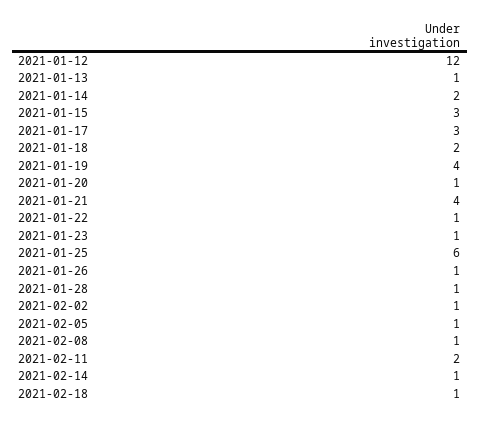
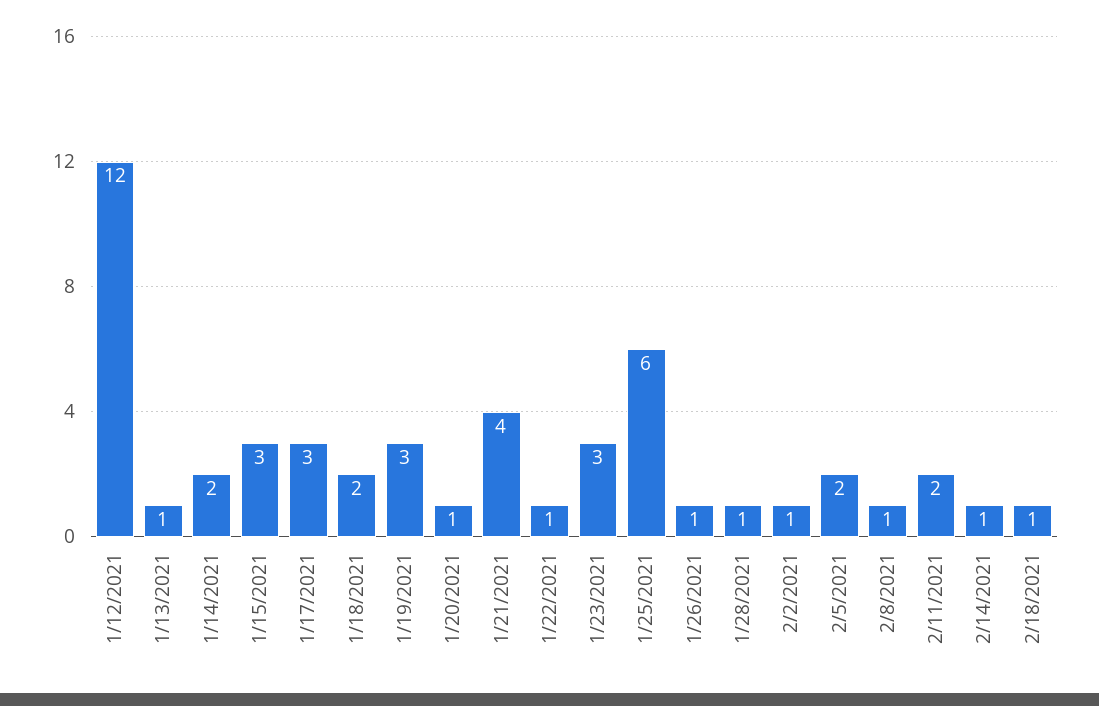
2021-01-19: 4 -> 3
2021-01-23: 1 -> 3
2021-02-05: 1 -> 2

